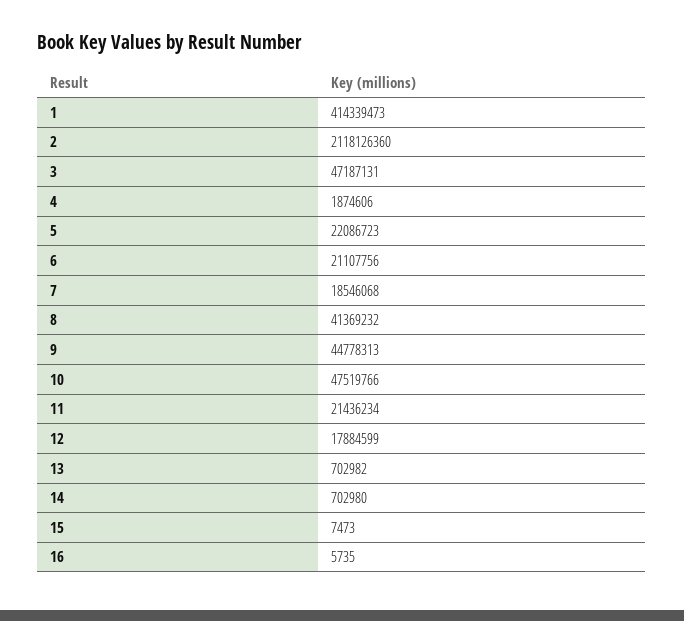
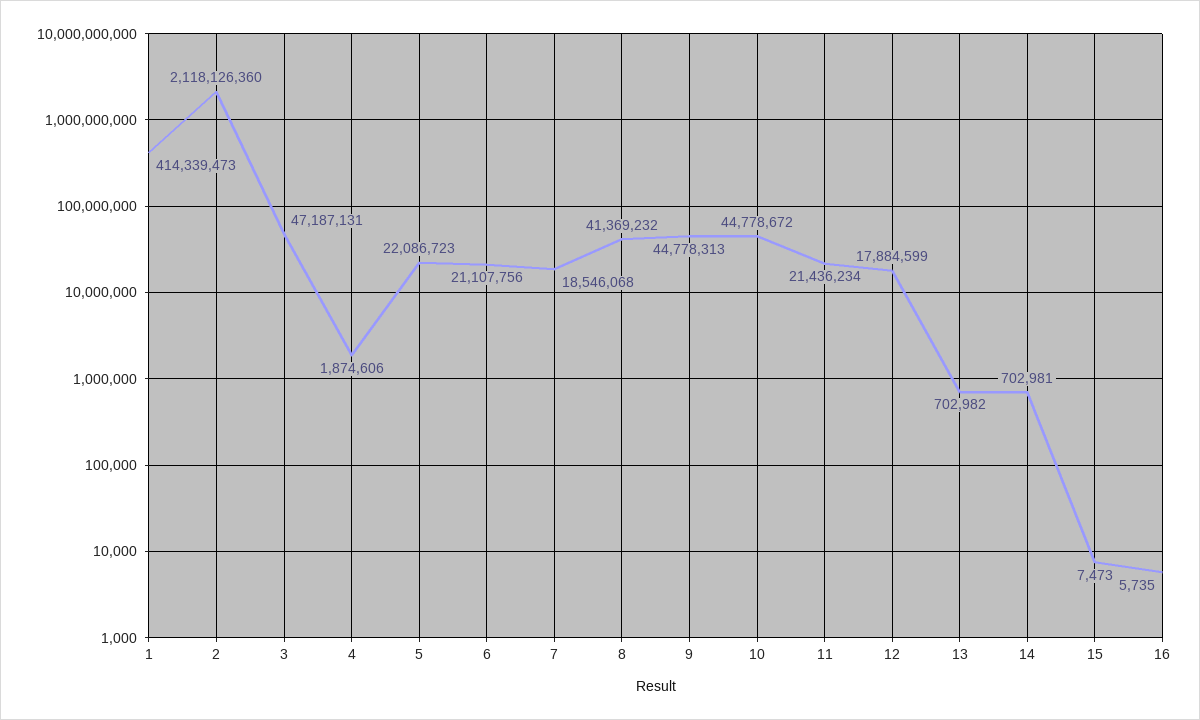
10: 47519766 -> 44778672
14: 702980 -> 702981

